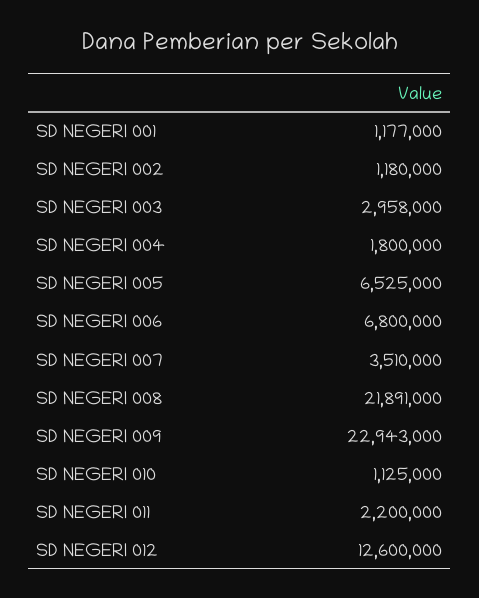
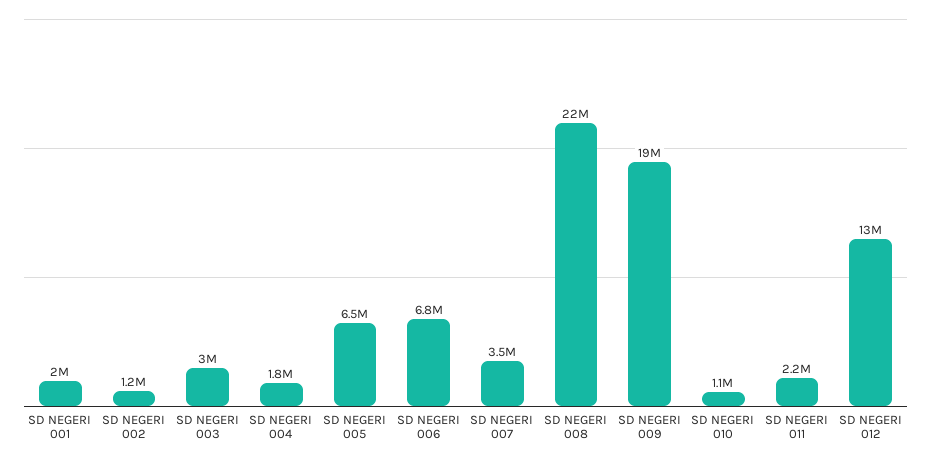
SD NEGERI 001: 1177000 -> 2000000
SD NEGERI 009: 22943000 -> 19000000

